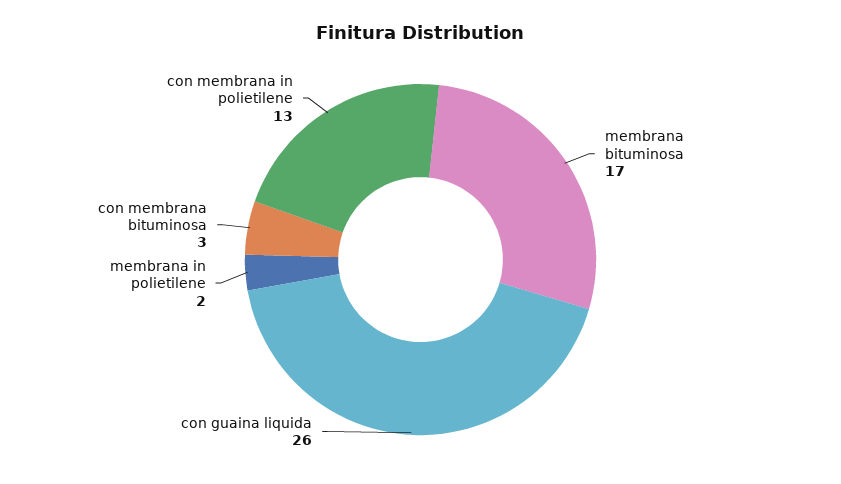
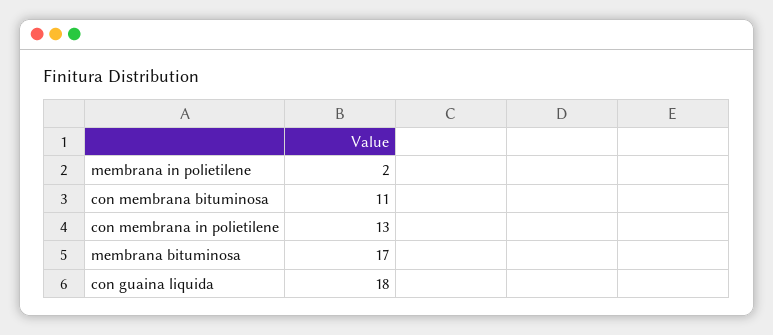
con guaina liquida: 26 -> 18
con membrana bituminosa: 3 -> 11

